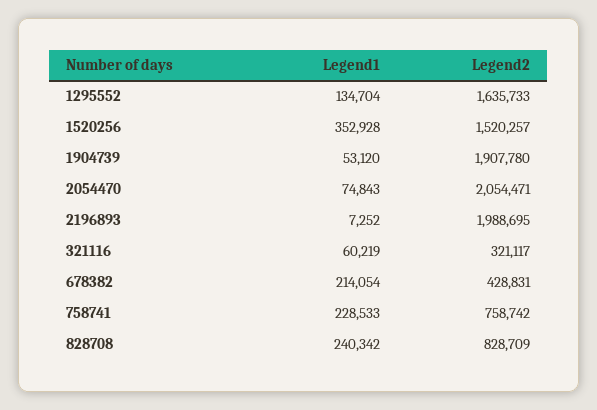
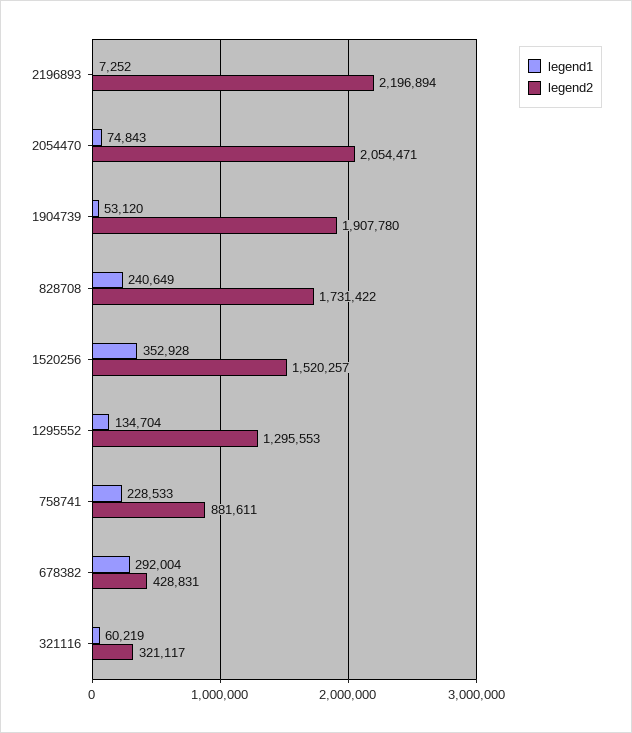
Legend2, 1295552: 1635733 -> 1295553
Legend2, 2196893: 1988695 -> 2196894
Legend1, 678382: 214054 -> 292004
Legend2, 758741: 758742 -> 881611
Legend1, 828708: 240342 -> 240649
Legend2, 828708: 828709 -> 1731422

